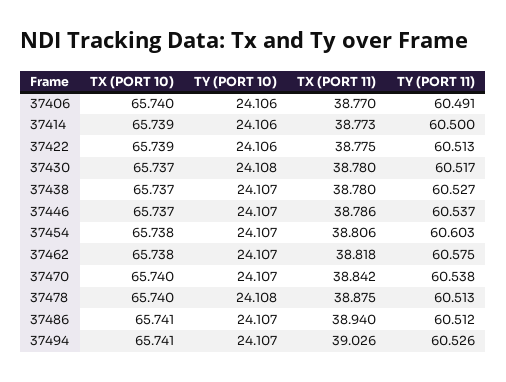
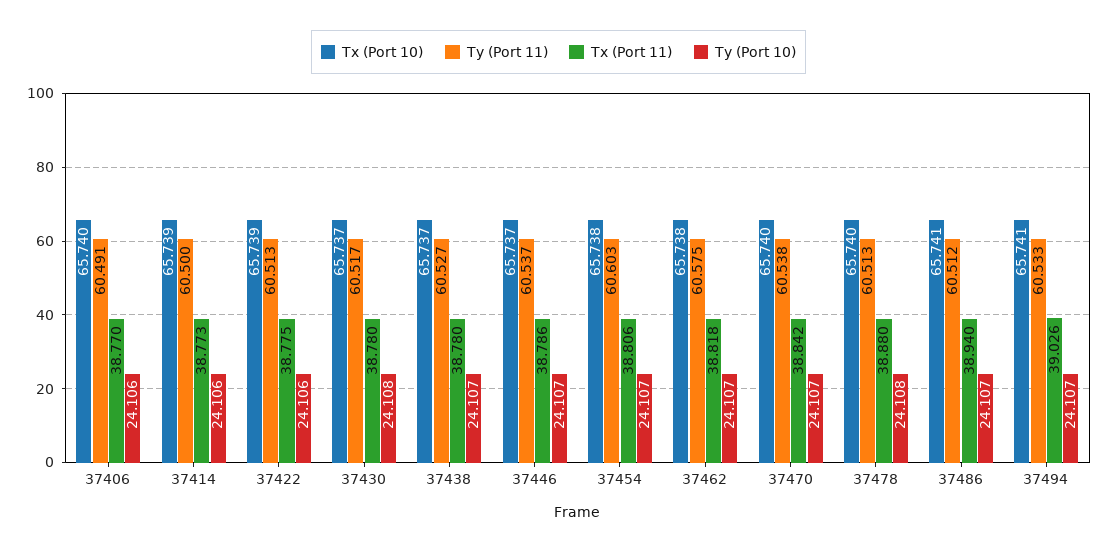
TX (PORT 11), 37478: 38.875 -> 38.88
TY (PORT 11), 37494: 60.526 -> 60.533

